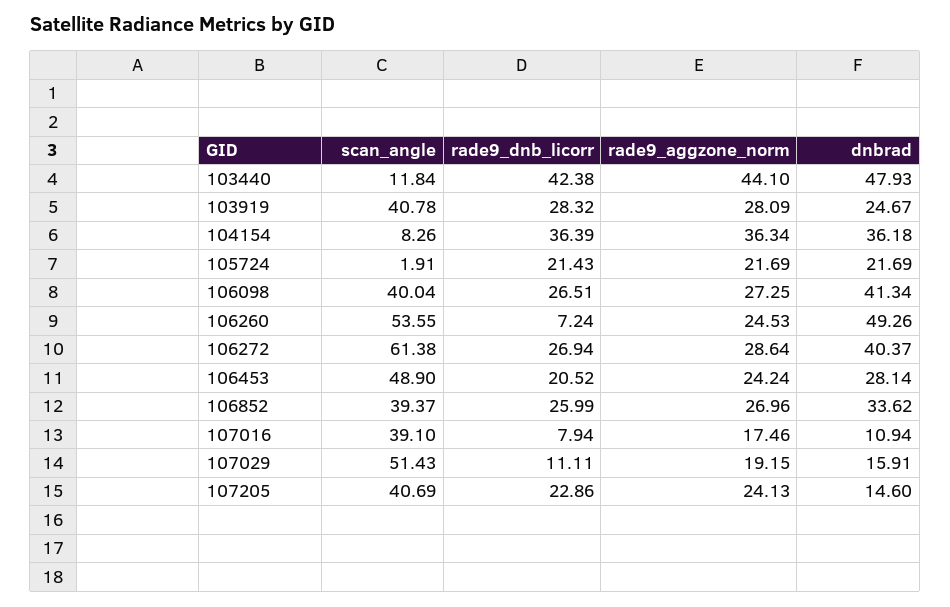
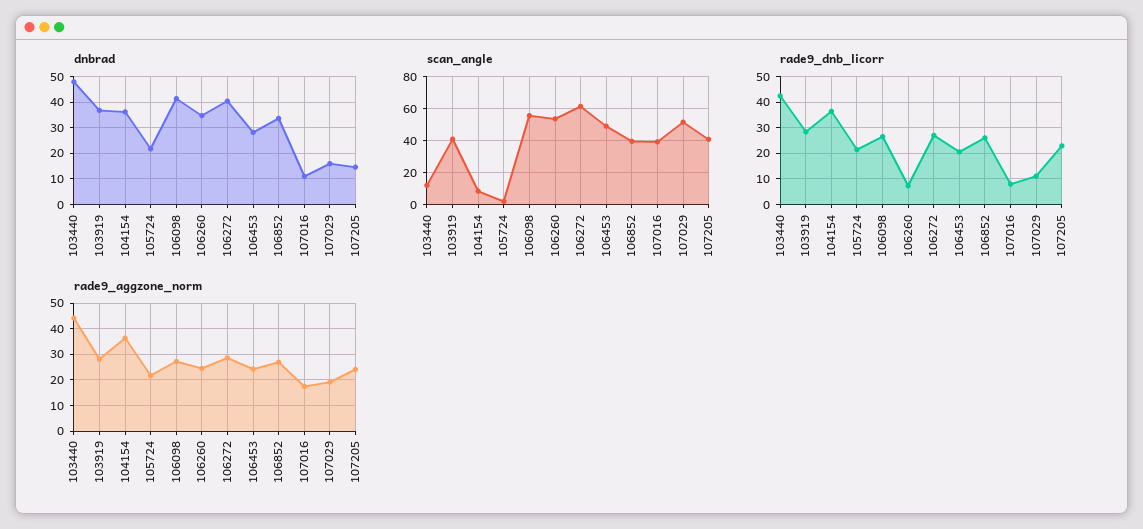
dnbrad, 103919: 24.67 -> 37.5
scan_angle, 106098: 40.04 -> 55
dnbrad, 106260: 49.26 -> 35

